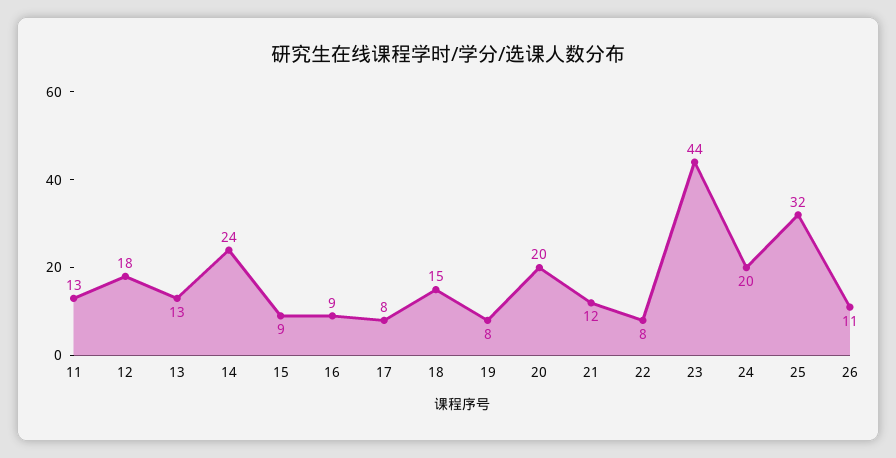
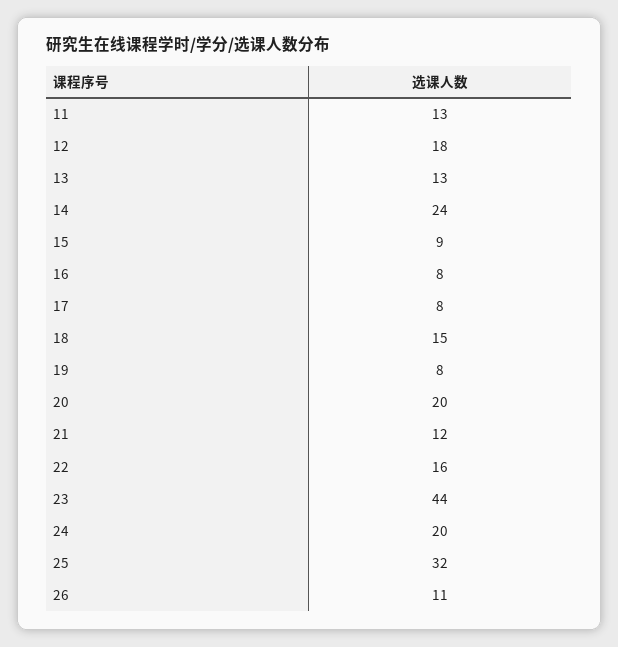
16: 9 -> 8
22: 8 -> 16

